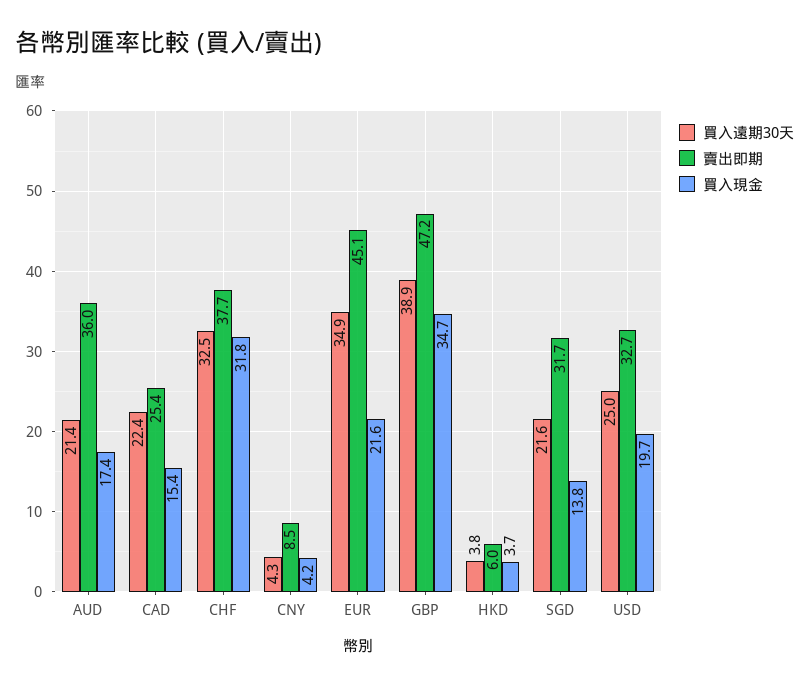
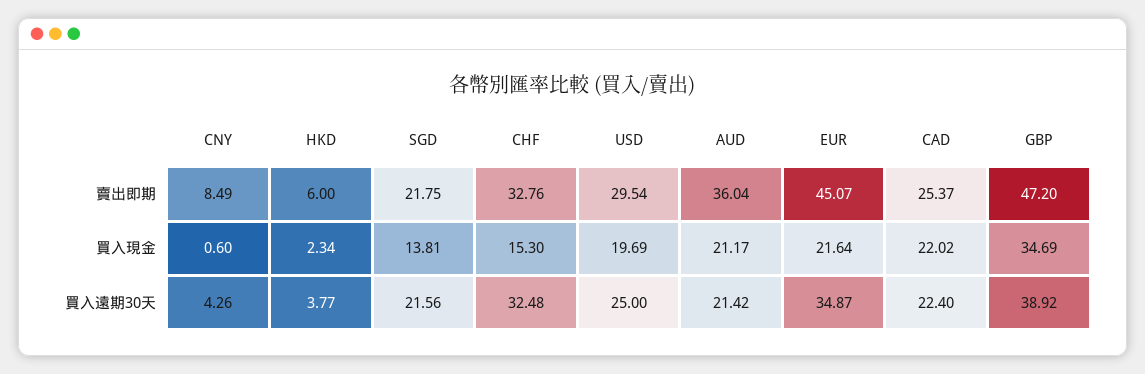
買入現金, AUD: 17.4 -> 21.17
買入現金, CAD: 15.4 -> 22.02
賣出即期, CHF: 37.7 -> 32.76
買入現金, CHF: 31.8 -> 15.3
買入現金, CNY: 4.2 -> 0.6
買入現金, HKD: 3.7 -> 2.34
賣出即期, SGD: 31.7 -> 21.75
賣出即期, USD: 32.7 -> 29.54

